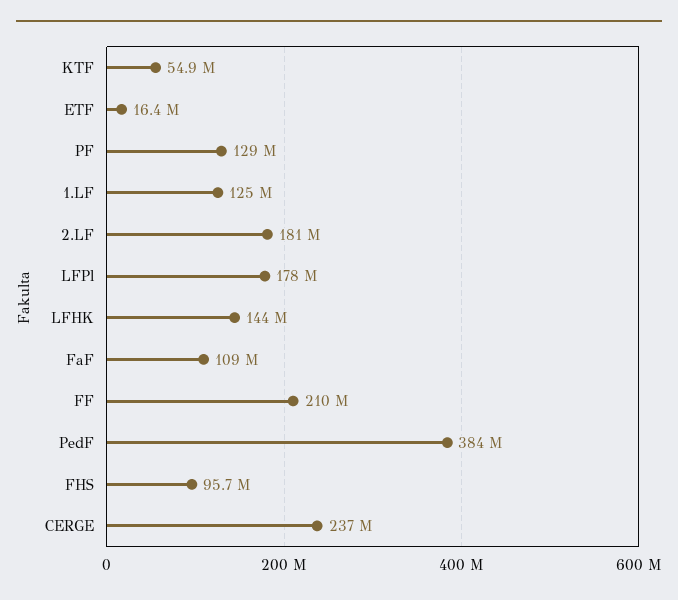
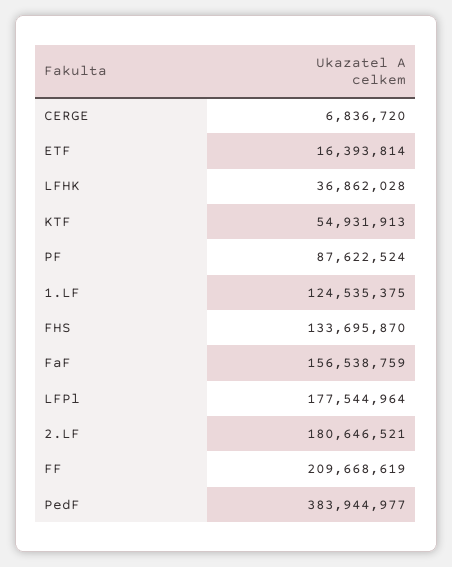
PF: 129000000 -> 87622524
LFHK: 144000000 -> 36862028
FaF: 109000000 -> 156538759
FHS: 95700000 -> 133695870
CERGE: 237000000 -> 6836720

